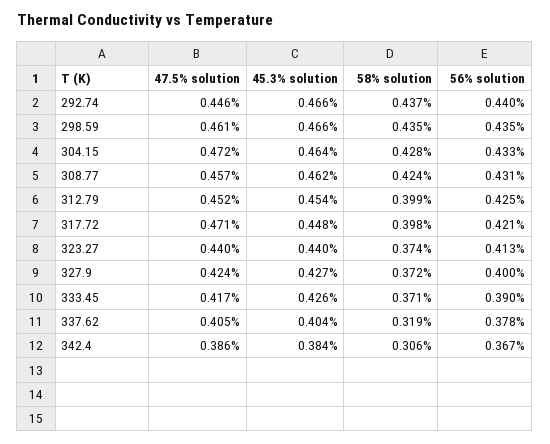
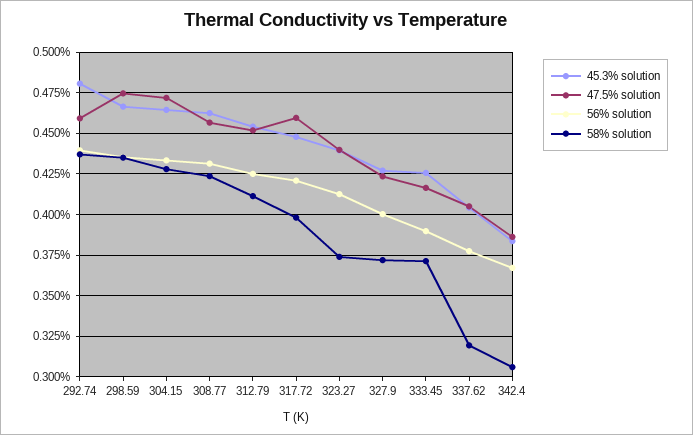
47.5% solution, 292.74: 0.446 -> 0.46
45.3% solution, 292.74: 0.466 -> 0.48
47.5% solution, 298.59: 0.461 -> 0.475
58% solution, 312.79: 0.399 -> 0.41
47.5% solution, 317.72: 0.471 -> 0.46

